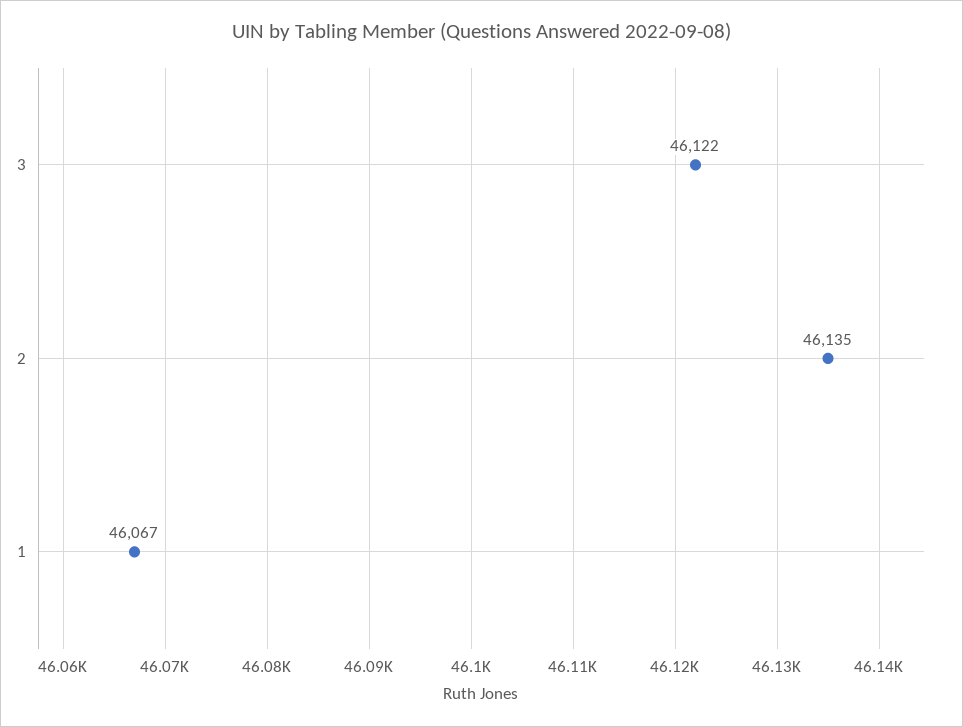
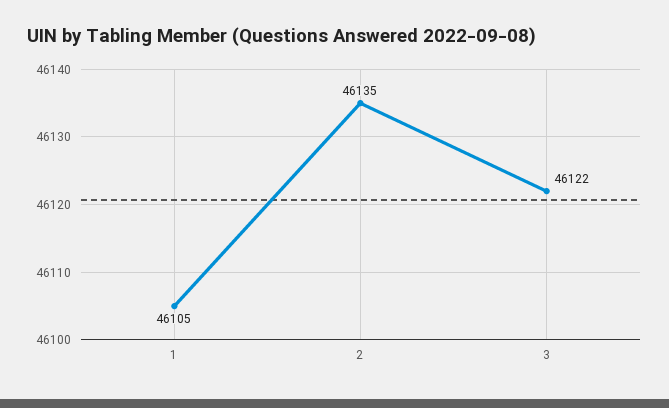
1: 46067 -> 46105

